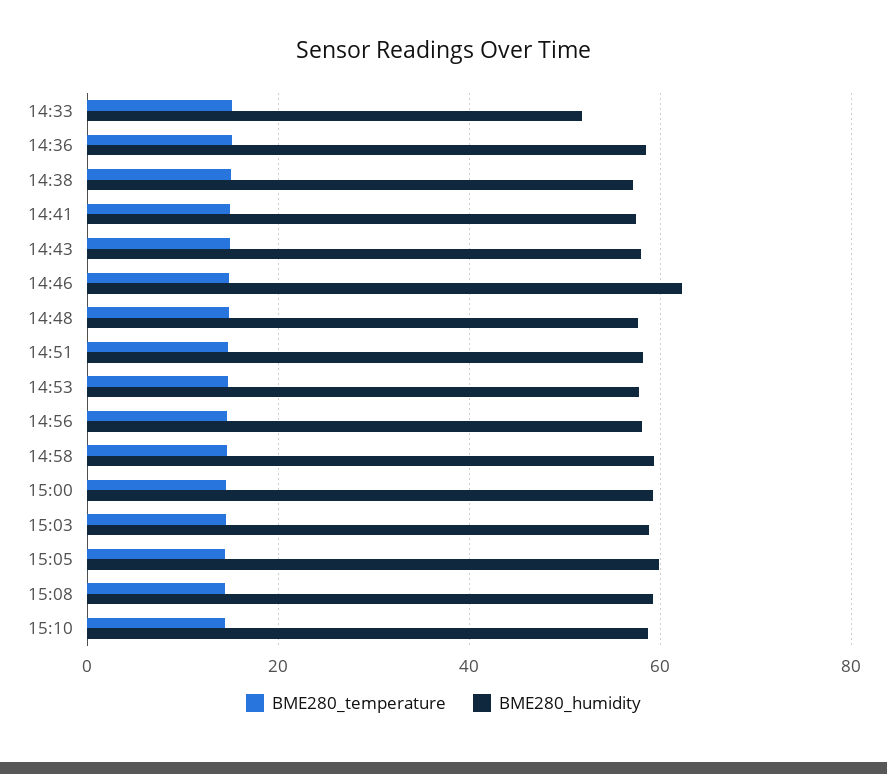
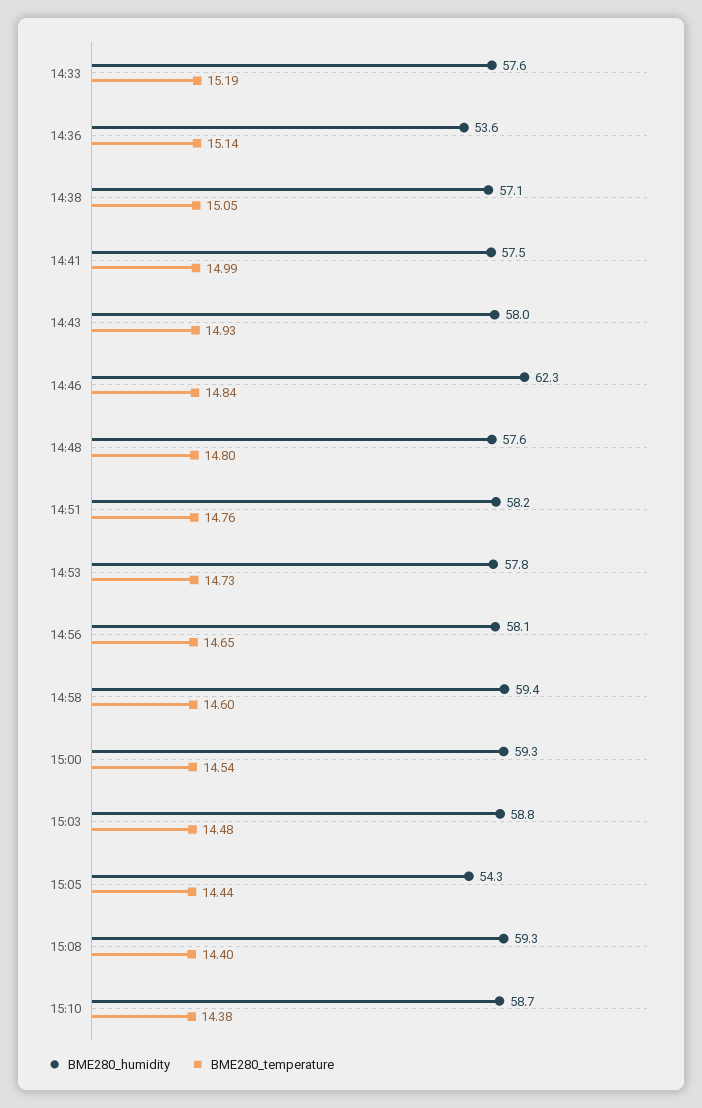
BME280_humidity, 14:33: 52 -> 57.6
BME280_humidity, 14:36: 58 -> 53.6
BME280_humidity, 15:05: 60 -> 54.3

